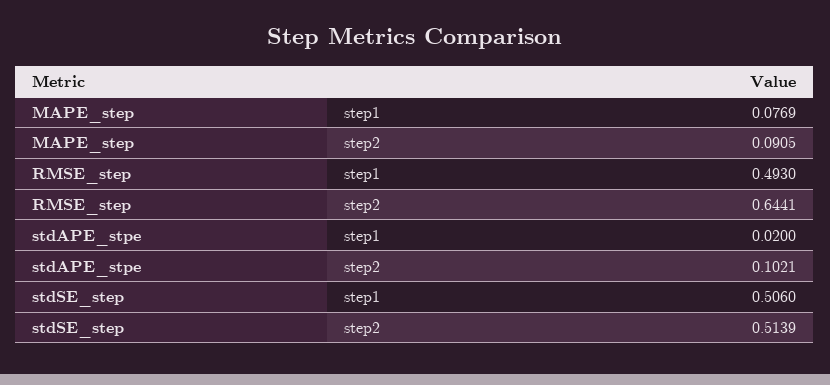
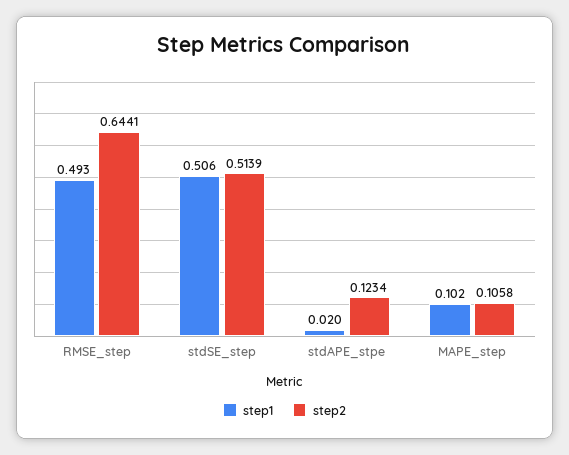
step1, MAPE_step: 0.0769 -> 0.102
step2, MAPE_step: 0.0905 -> 0.1058
step2, stdAPE_stpe: 0.1021 -> 0.1234

